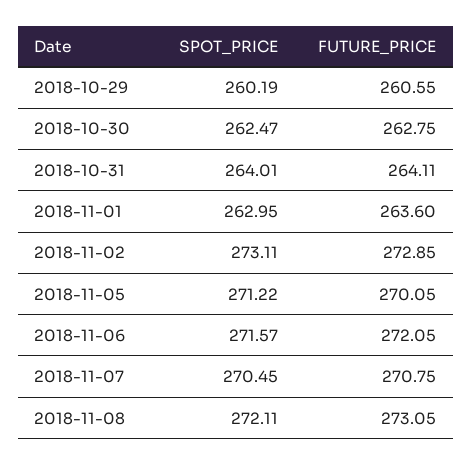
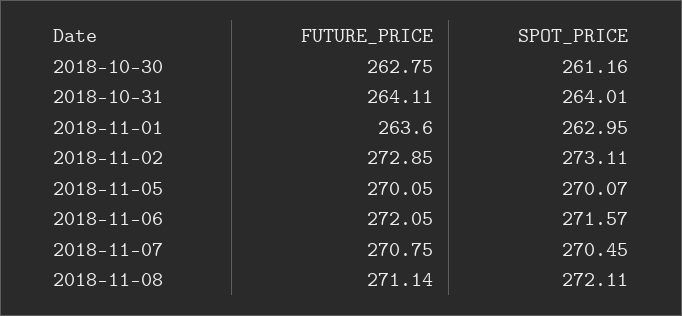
SPOT_PRICE, 2018-10-29: 260.19 -> none
FUTURE_PRICE, 2018-10-29: 260.55 -> none
SPOT_PRICE, 2018-10-30: 262.47 -> 261.16
SPOT_PRICE, 2018-11-05: 271.22 -> 270.07
FUTURE_PRICE, 2018-11-08: 273.05 -> 271.14

